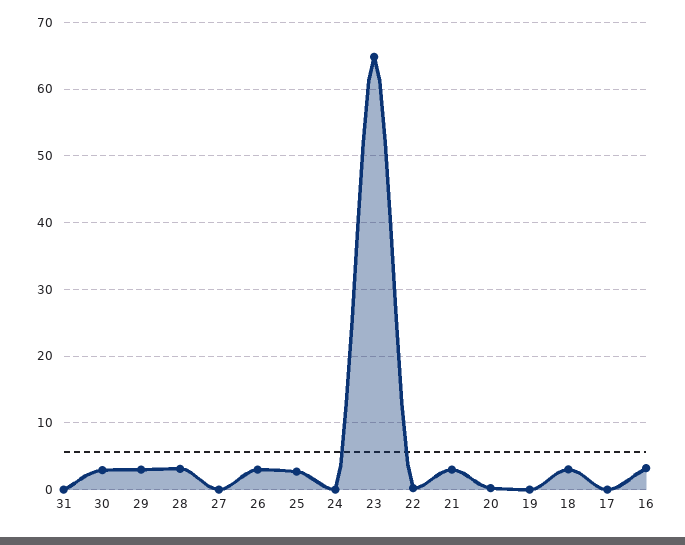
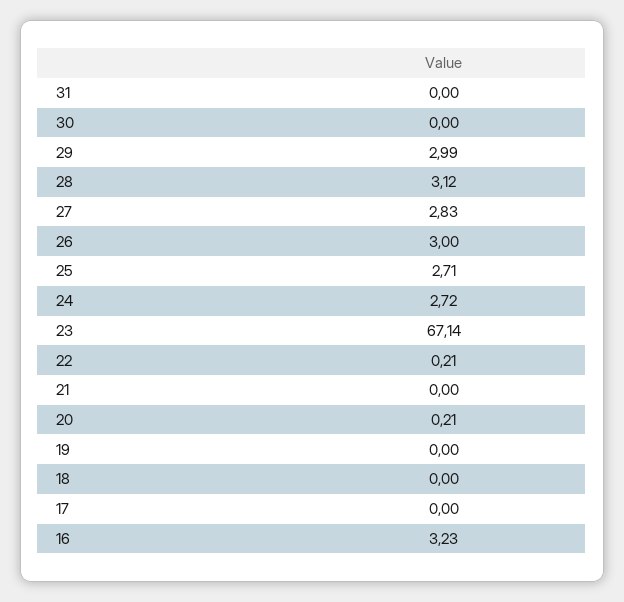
30: 3 -> 0
27: 0 -> 2.83
24: 0 -> 2.72
23: 65 -> 67.14
21: 3 -> 0
18: 3 -> 0

